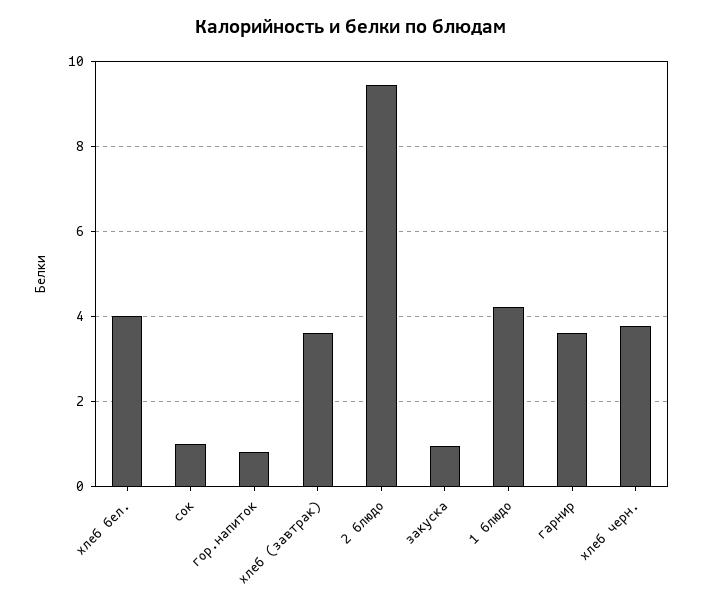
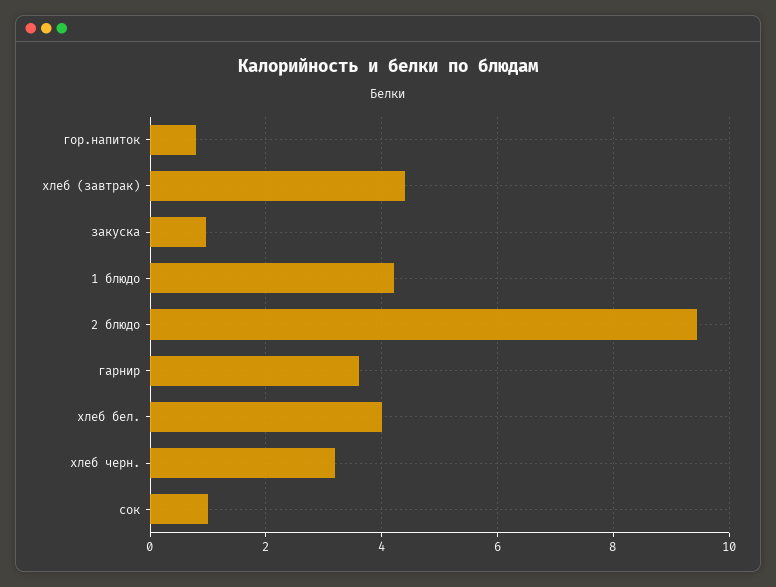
хлеб (завтрак): 3.6 -> 4.4
хлеб черн.: 3.8 -> 3.2

